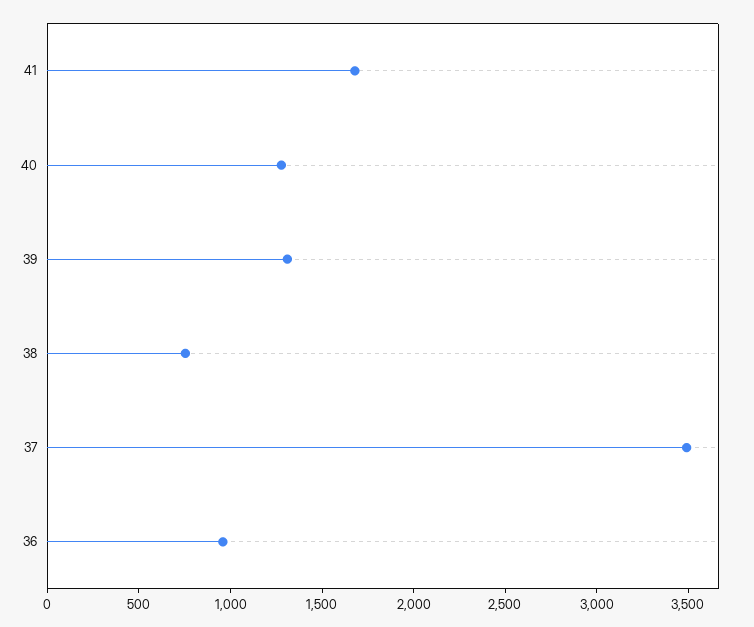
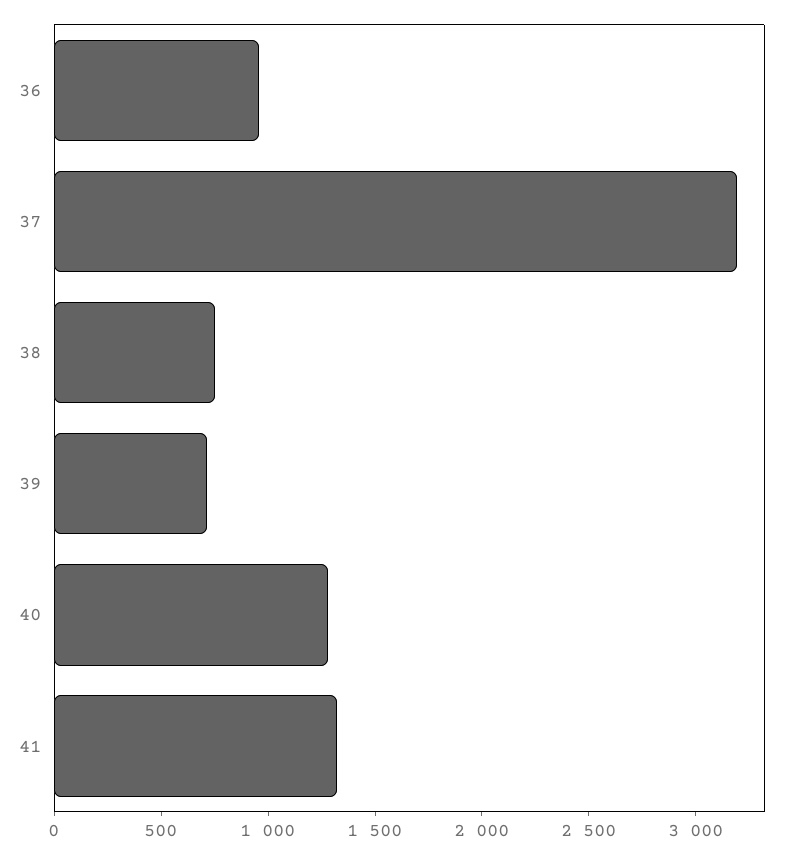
41: 1700 -> 1300
39: 1300 -> 700
37: 3500 -> 3200

